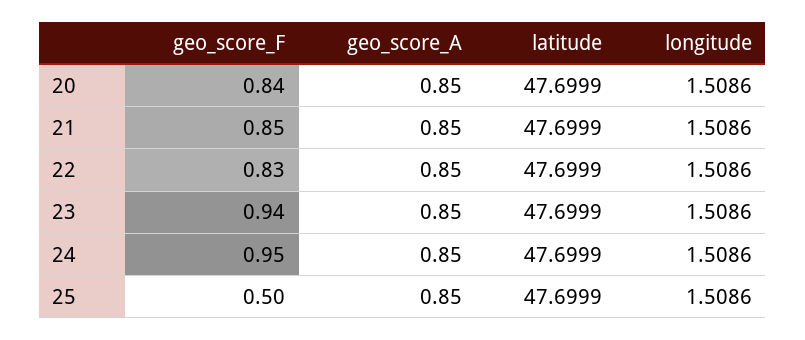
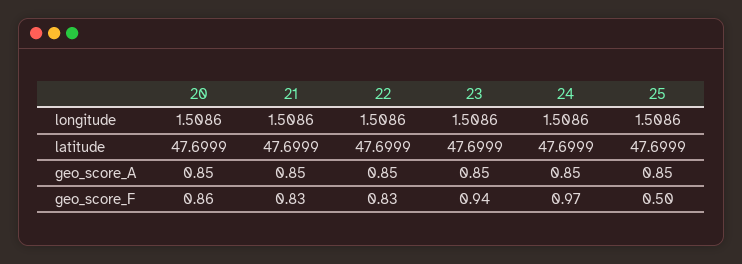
geo_score_F, 20: 0.84 -> 0.86
geo_score_F, 21: 0.85 -> 0.83
geo_score_F, 24: 0.95 -> 0.97

